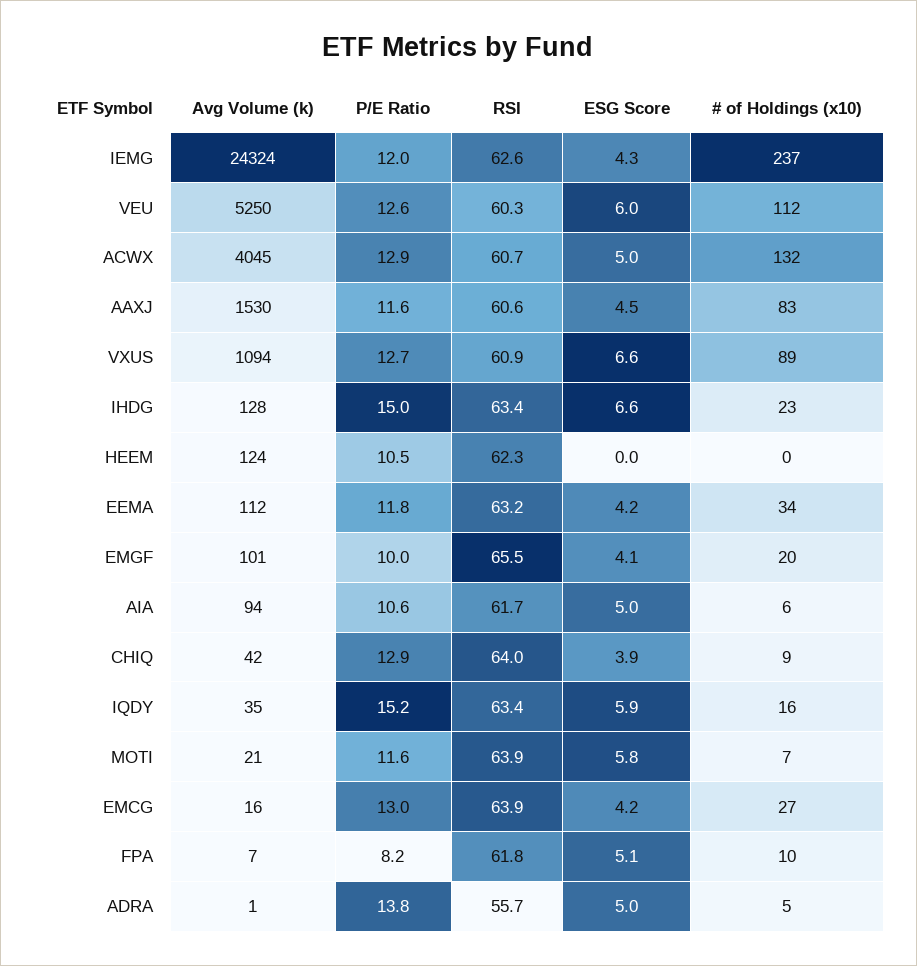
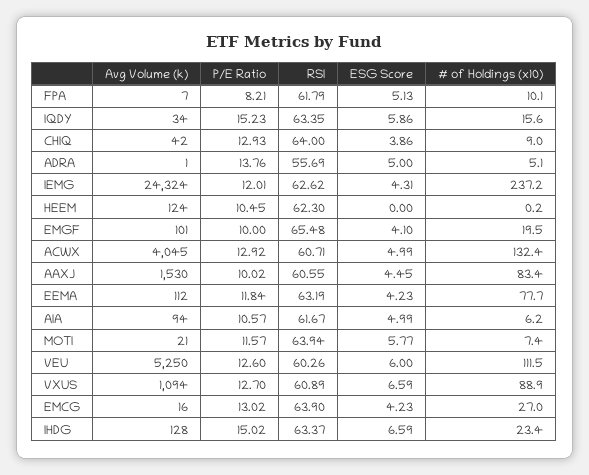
P/E Ratio, AAXJ: 11.6 -> 10.02
# of Holdings (x10), EEMA: 34 -> 77.7
Avg Volume (k), IQDY: 35 -> 34

